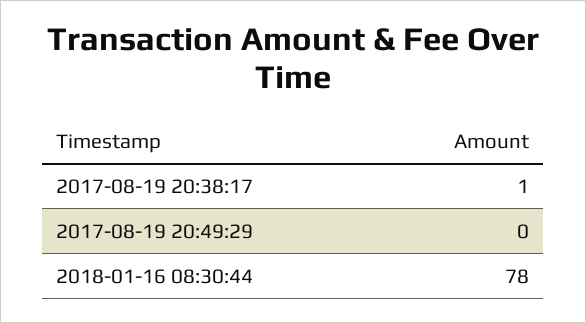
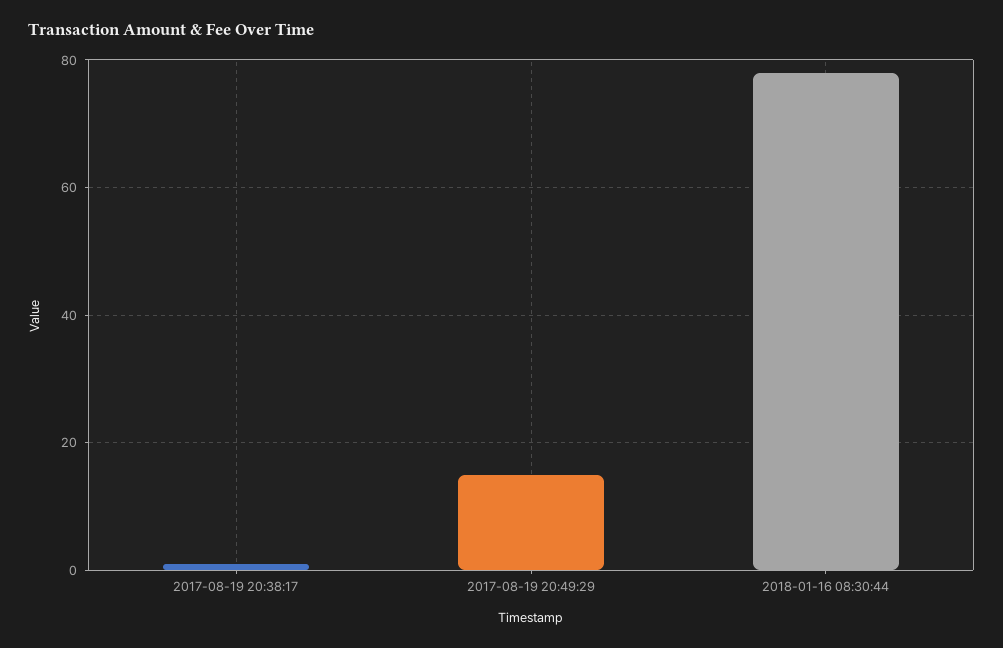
2017-08-19 20:49:29: 0 -> 15

